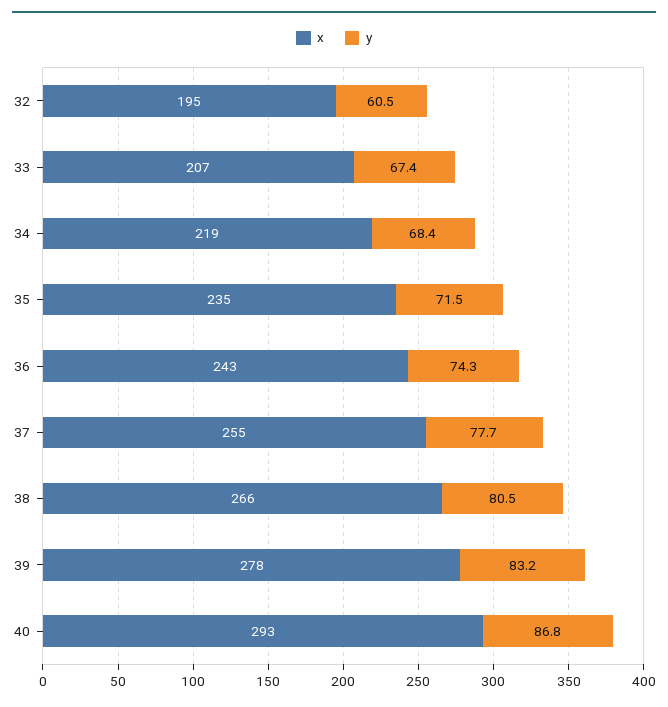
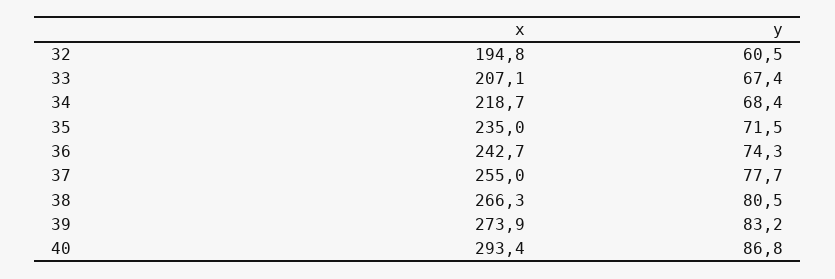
x, 39: 278 -> 273.9

